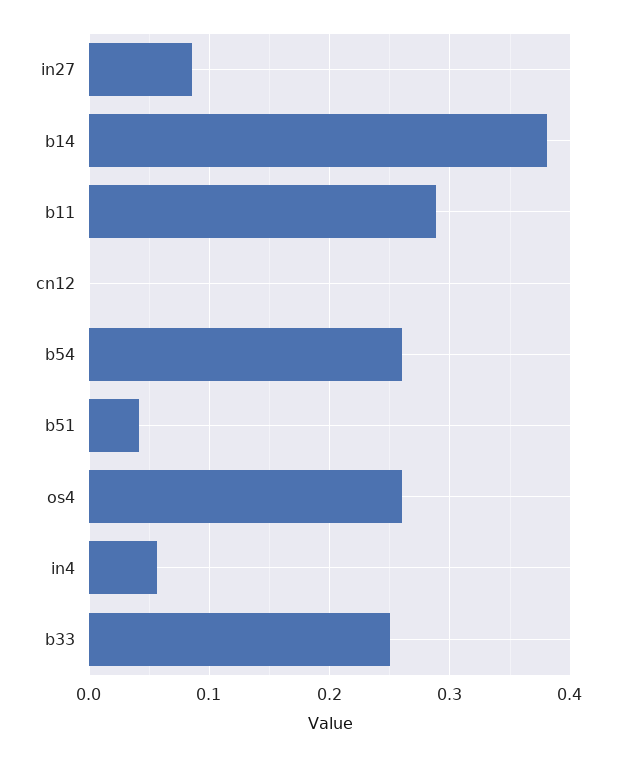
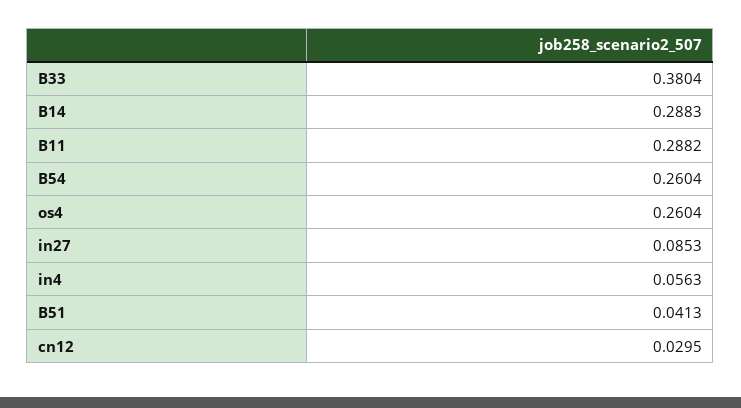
b14: 0.38 -> 0.2883
cn12: 0 -> 0.0295
b33: 0.25 -> 0.3804

